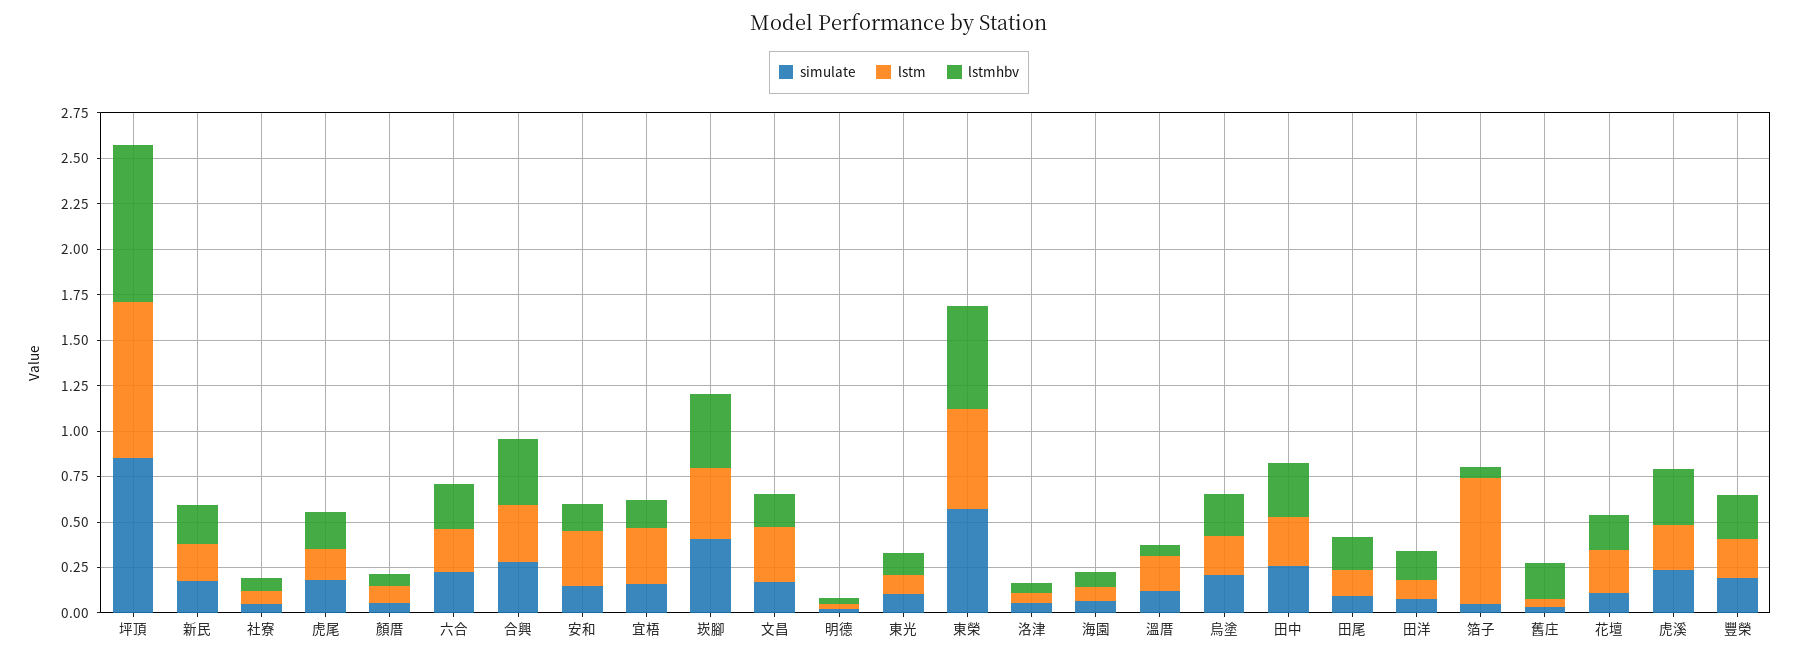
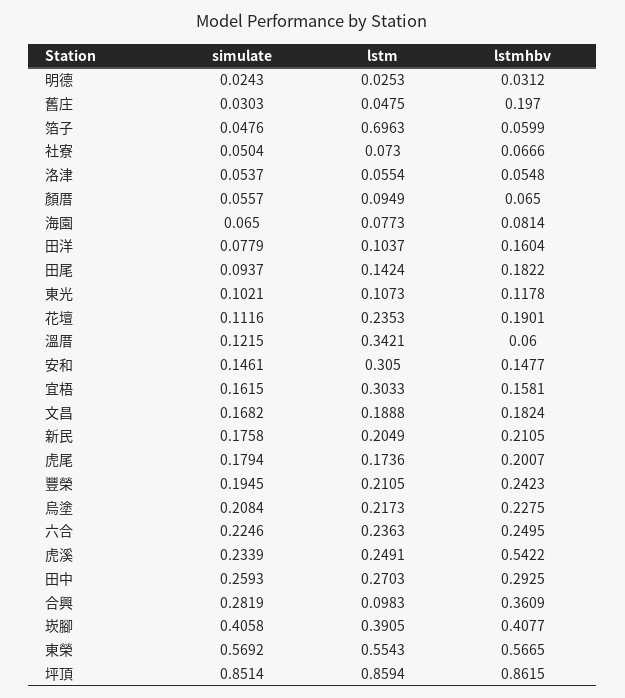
lstm, 合興: 0.3 -> 0.0983
lstm, 文昌: 0.3 -> 0.1888
lstm, 溫厝: 0.2 -> 0.3421
lstmhbv, 虎溪: 0.3 -> 0.5422

